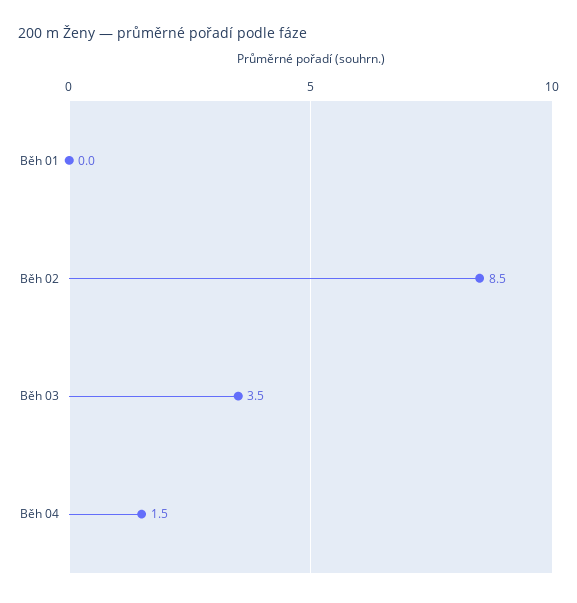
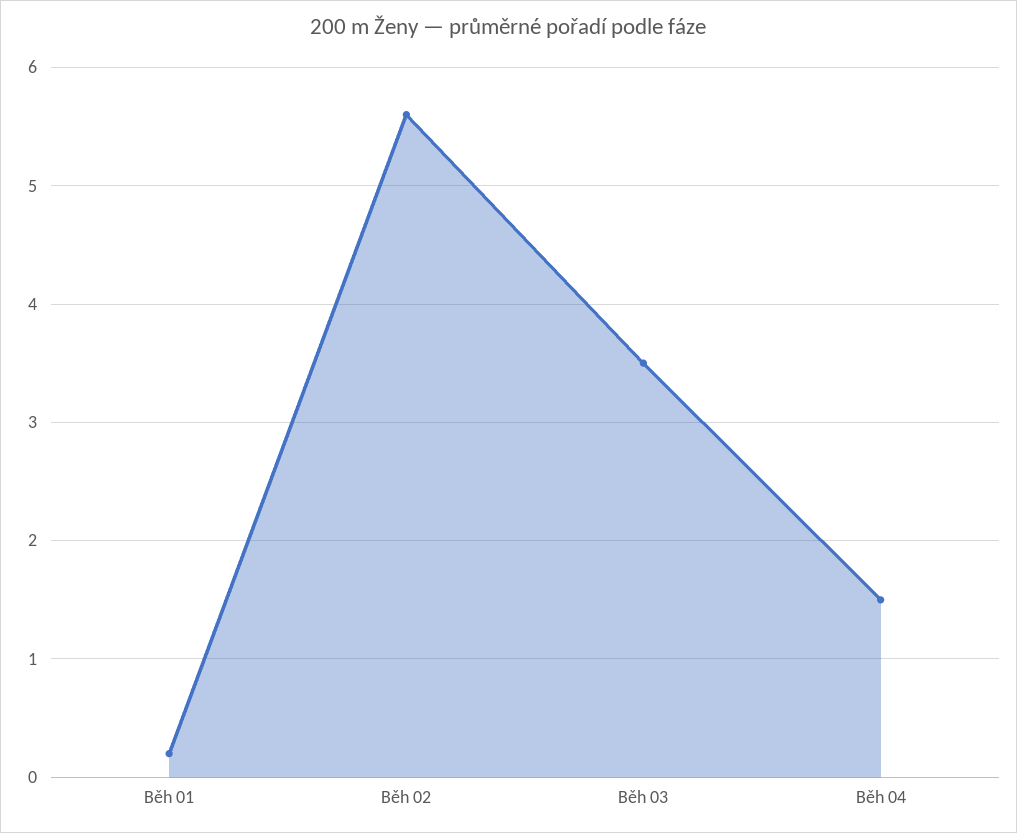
Běh 01: 0 -> 0.2
Běh 02: 8.5 -> 5.6

